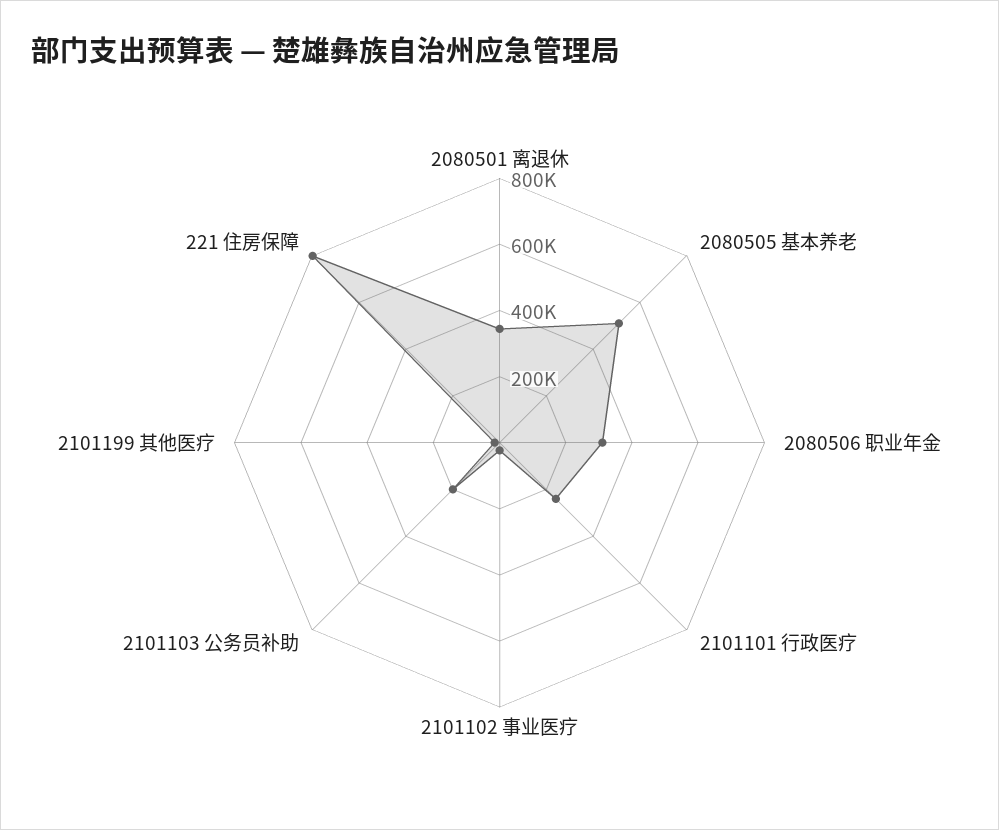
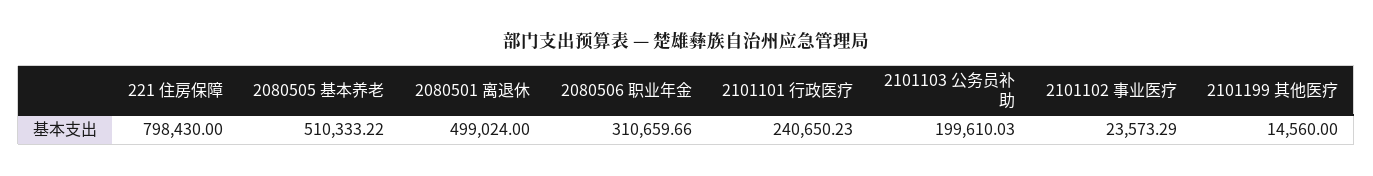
2080501 离退休: 350000 -> 499024

